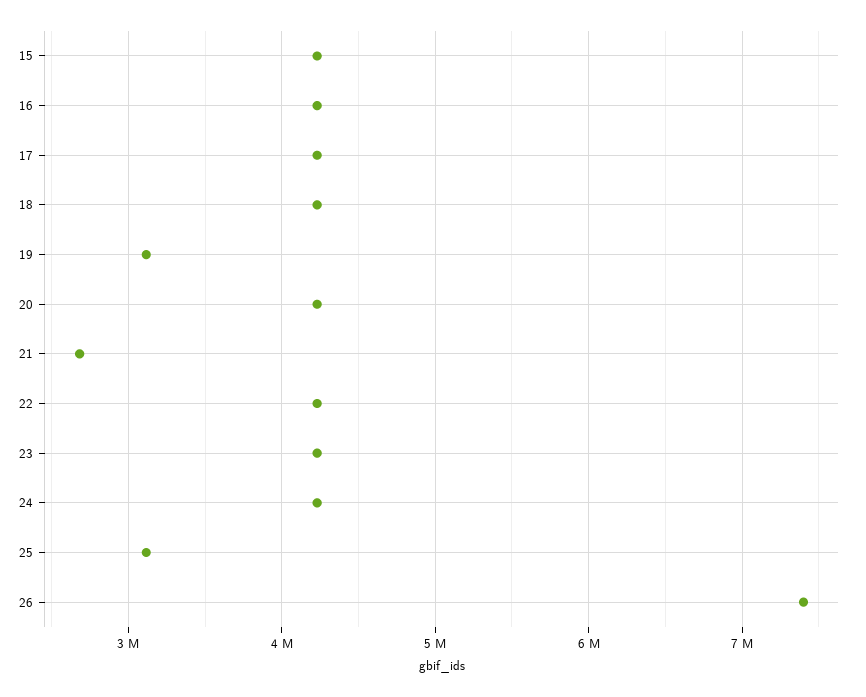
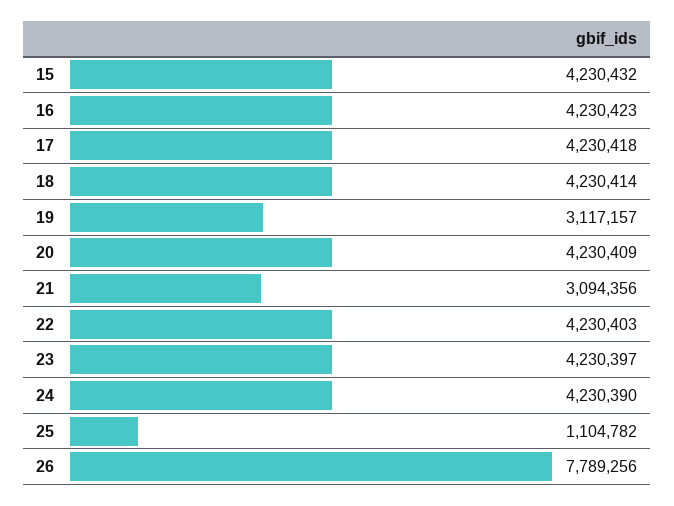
21: 2700000 -> 3094356
25: 3100000 -> 1104782
26: 7400000 -> 7789256

